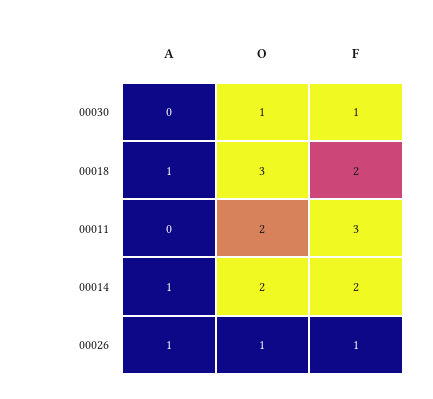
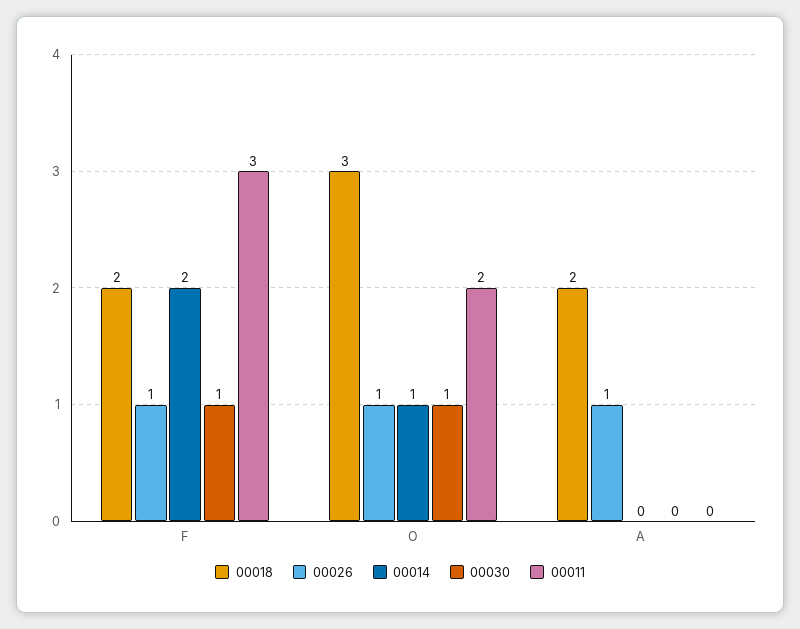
00018, A: 1 -> 2
00014, A: 1 -> 0
00014, O: 2 -> 1

